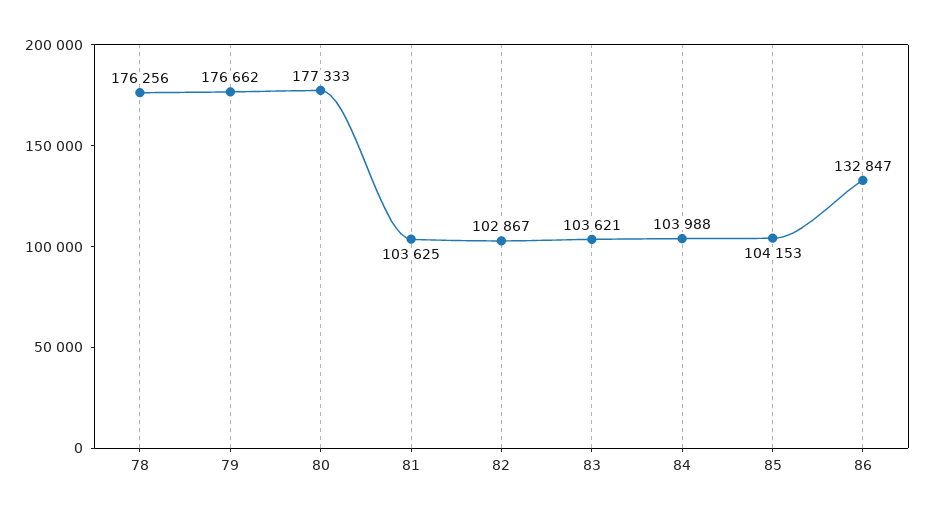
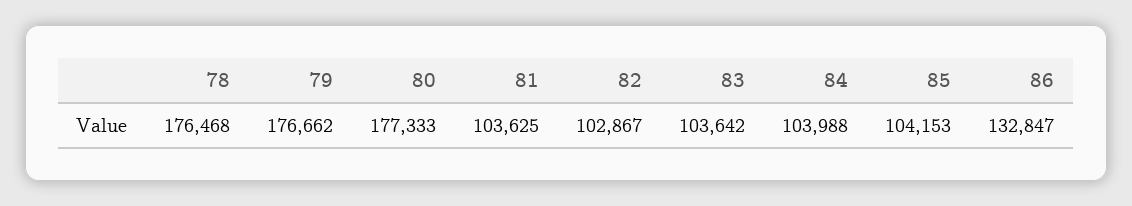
78: 176256 -> 176468
83: 103621 -> 103642

